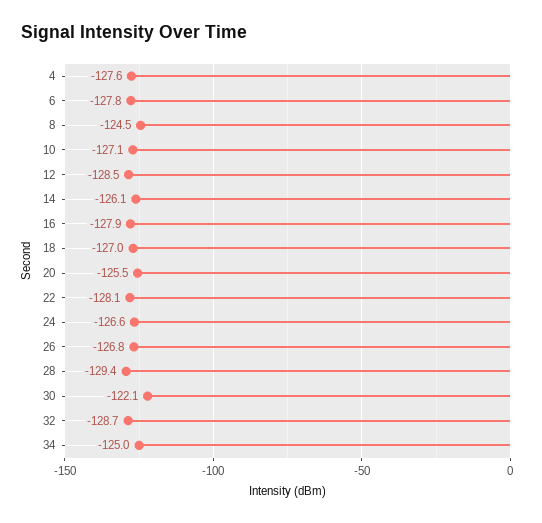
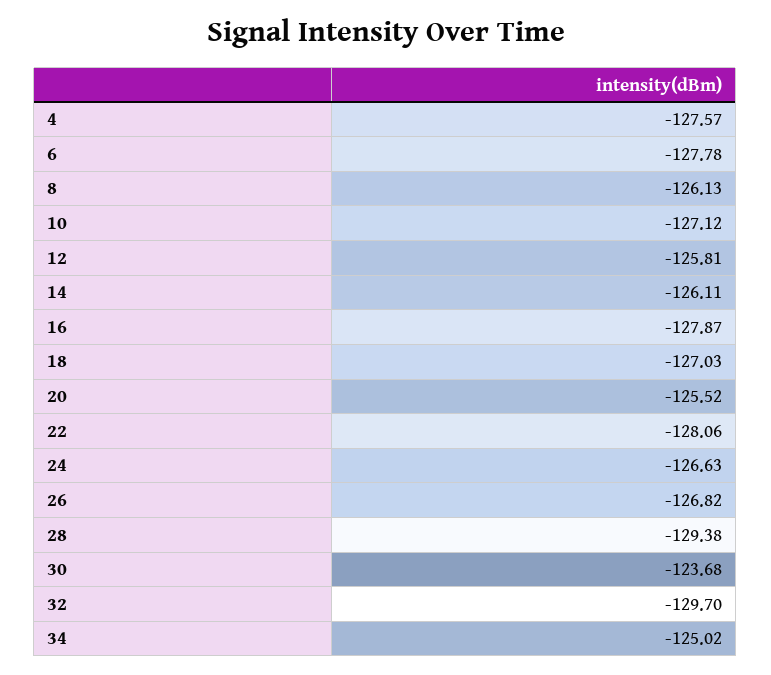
8: -124.5 -> -126.13
12: -128.5 -> -125.81
30: -122.1 -> -123.68
32: -128.7 -> -129.7

